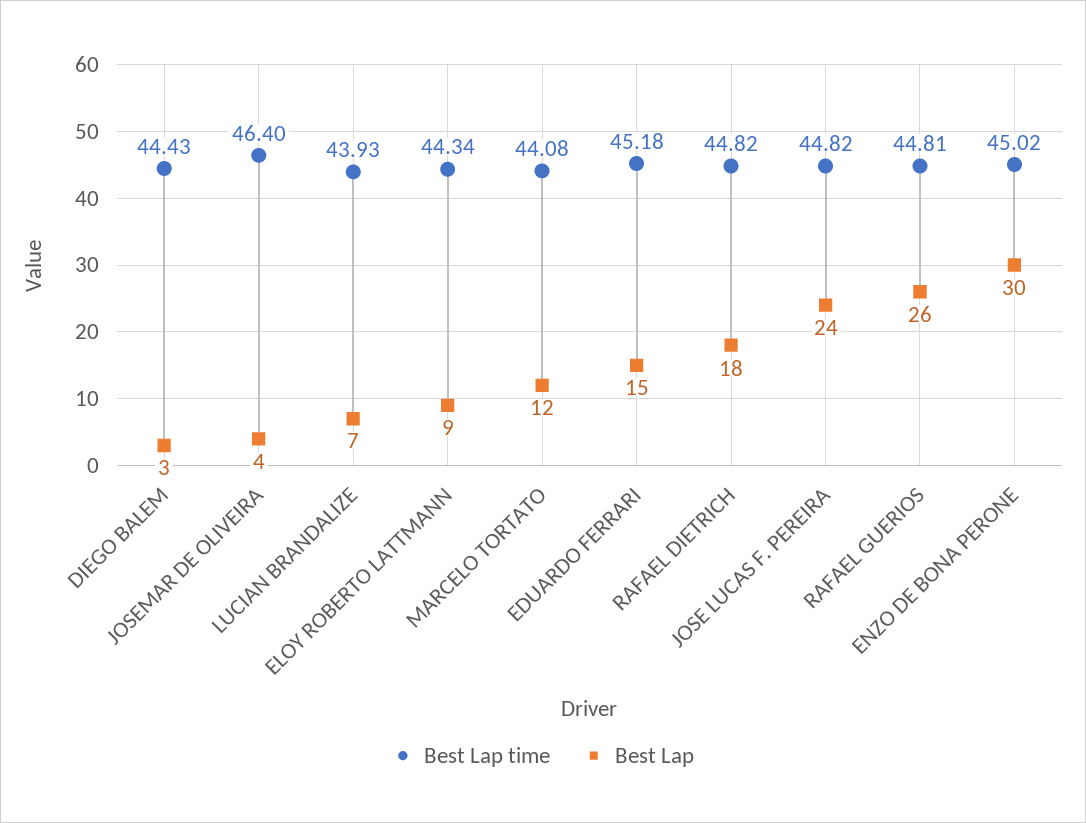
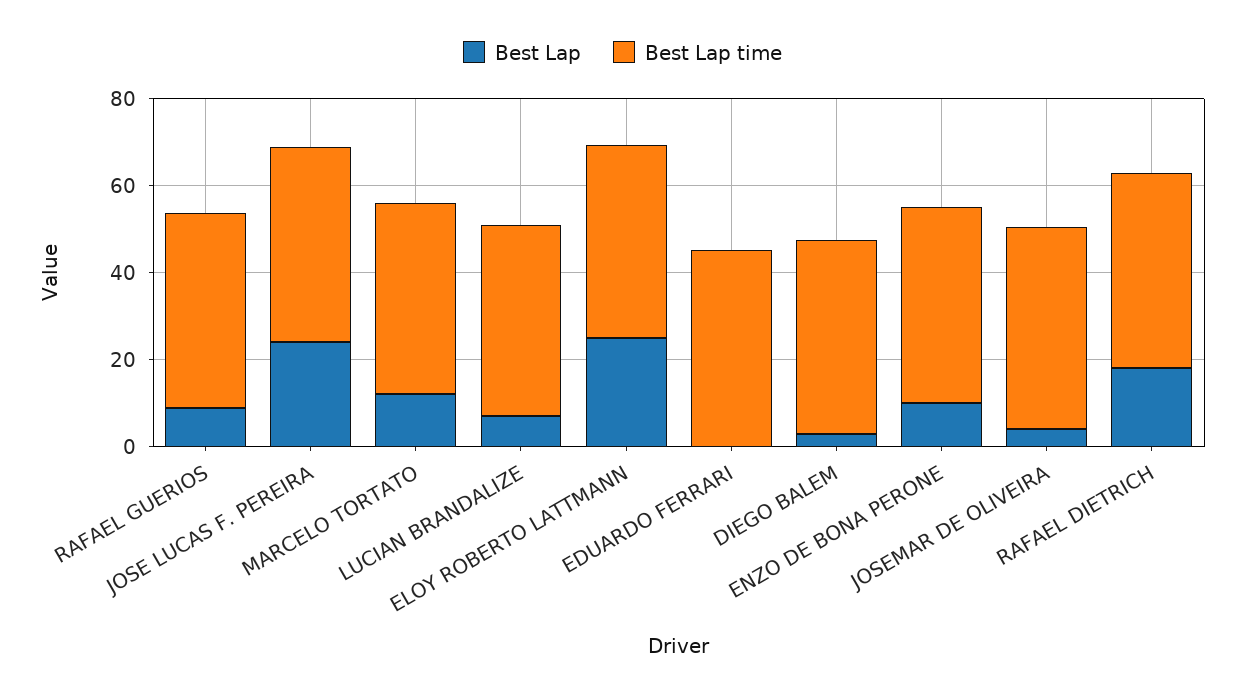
Best Lap, ELOY ROBERTO LATTMANN: 9 -> 25
Best Lap, EDUARDO FERRARI: 15 -> 0
Best Lap, RAFAEL GUERIOS: 26 -> 10
Best Lap, ENZO DE BONA PERONE: 30 -> 10

